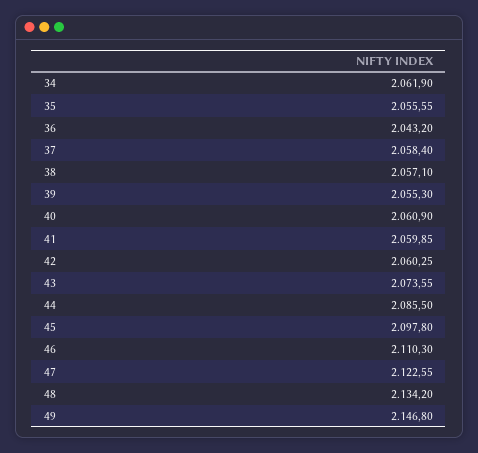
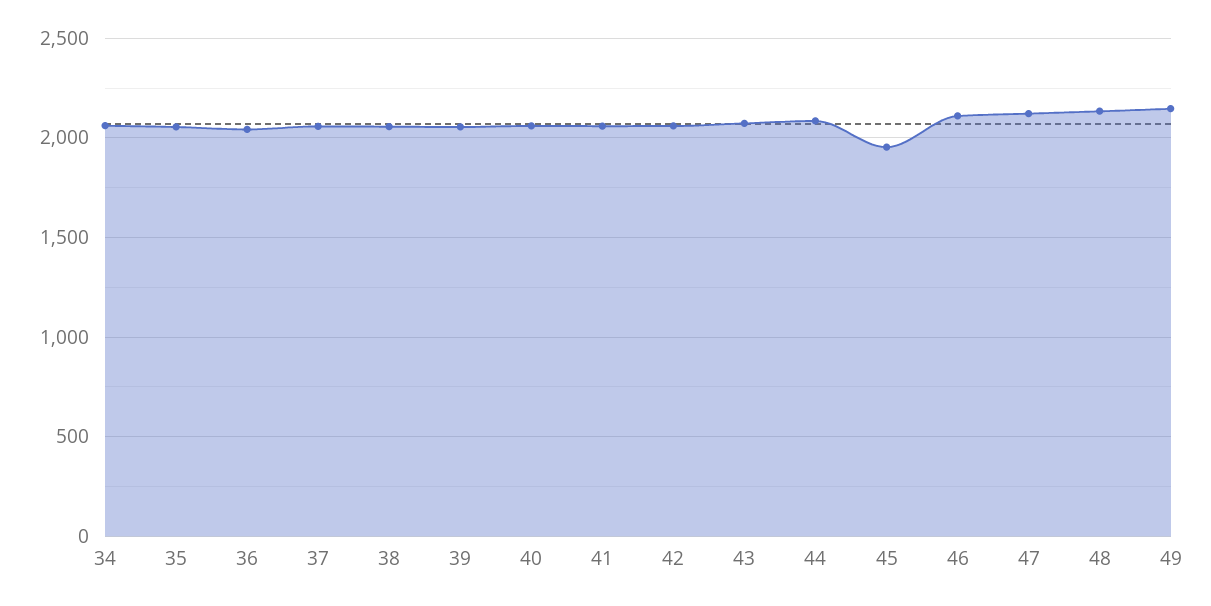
45: 2097.8 -> 1950

